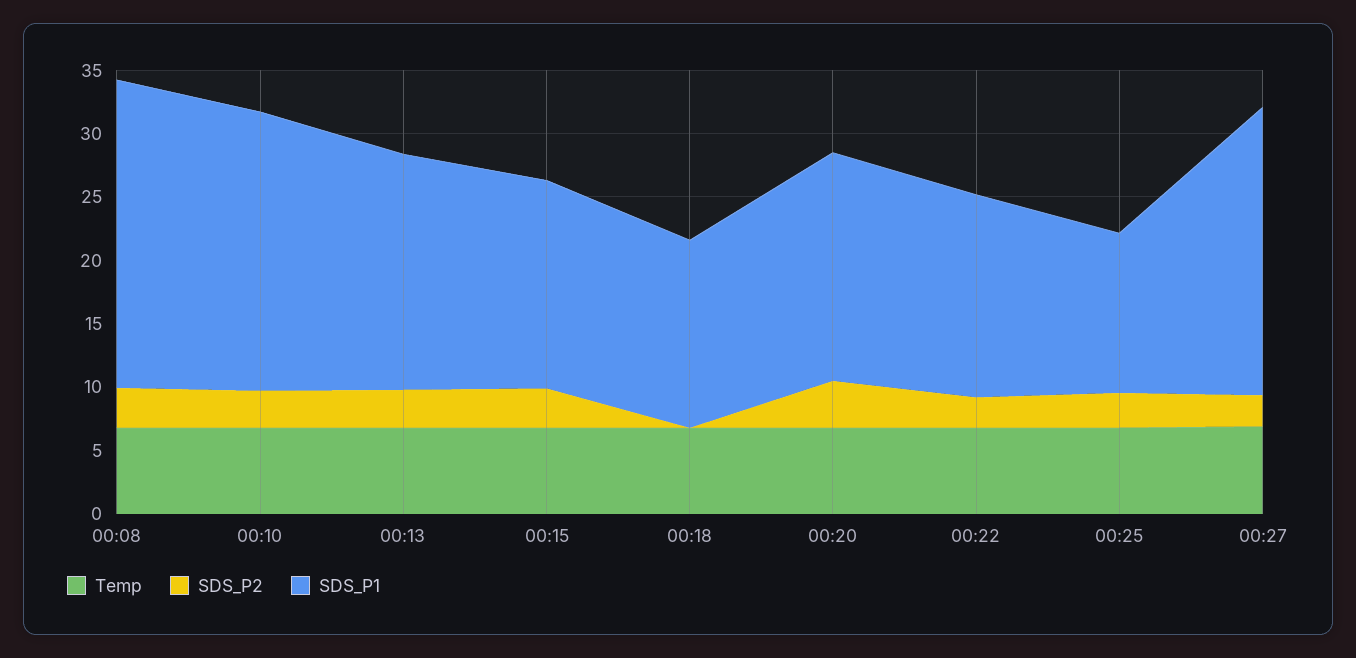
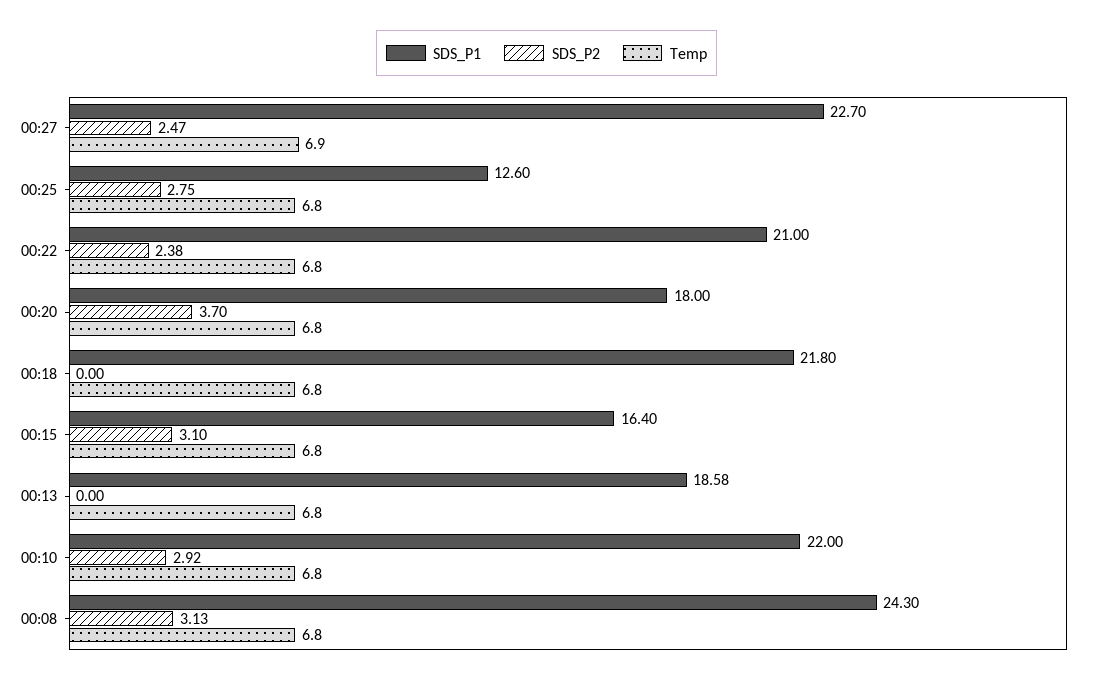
SDS_P2, 00:13: 3 -> 0
SDS_P1, 00:18: 15 -> 21.8
SDS_P1, 00:22: 16 -> 21

